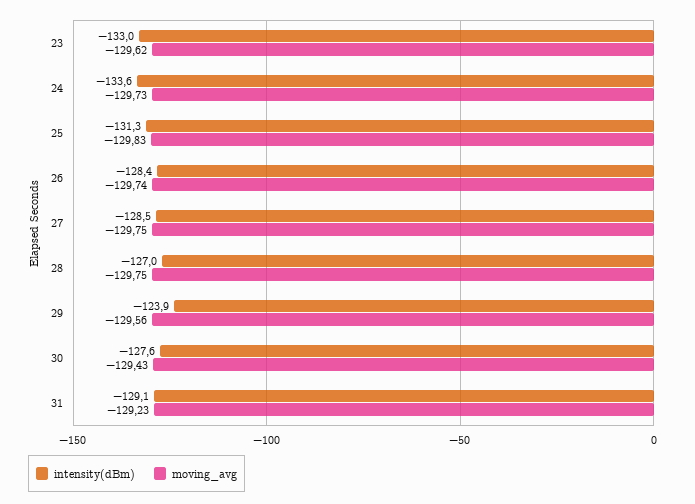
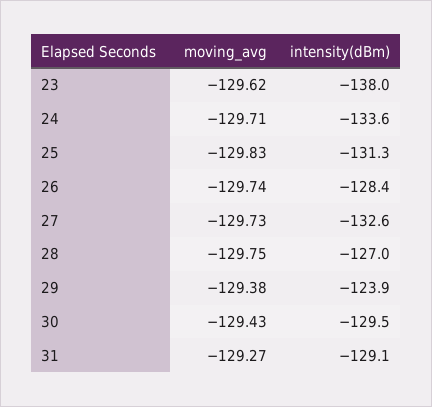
intensity(dBm), 23: -133 -> -138
moving_avg, 24: -129.73 -> -129.71
intensity(dBm), 27: -128.5 -> -132.6
moving_avg, 27: -129.75 -> -129.73
moving_avg, 29: -129.56 -> -129.38
intensity(dBm), 30: -127.6 -> -129.5
moving_avg, 31: -129.23 -> -129.27

